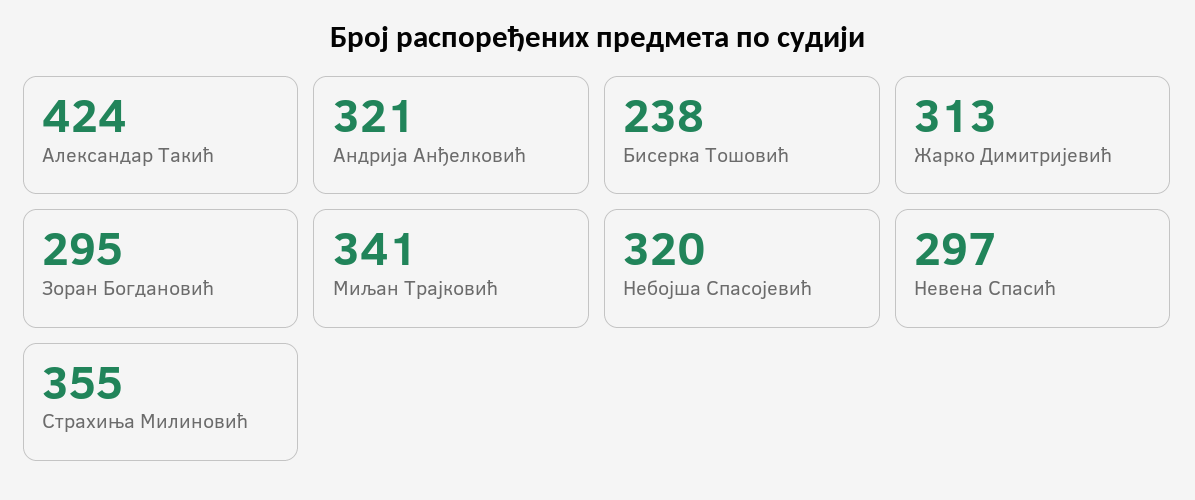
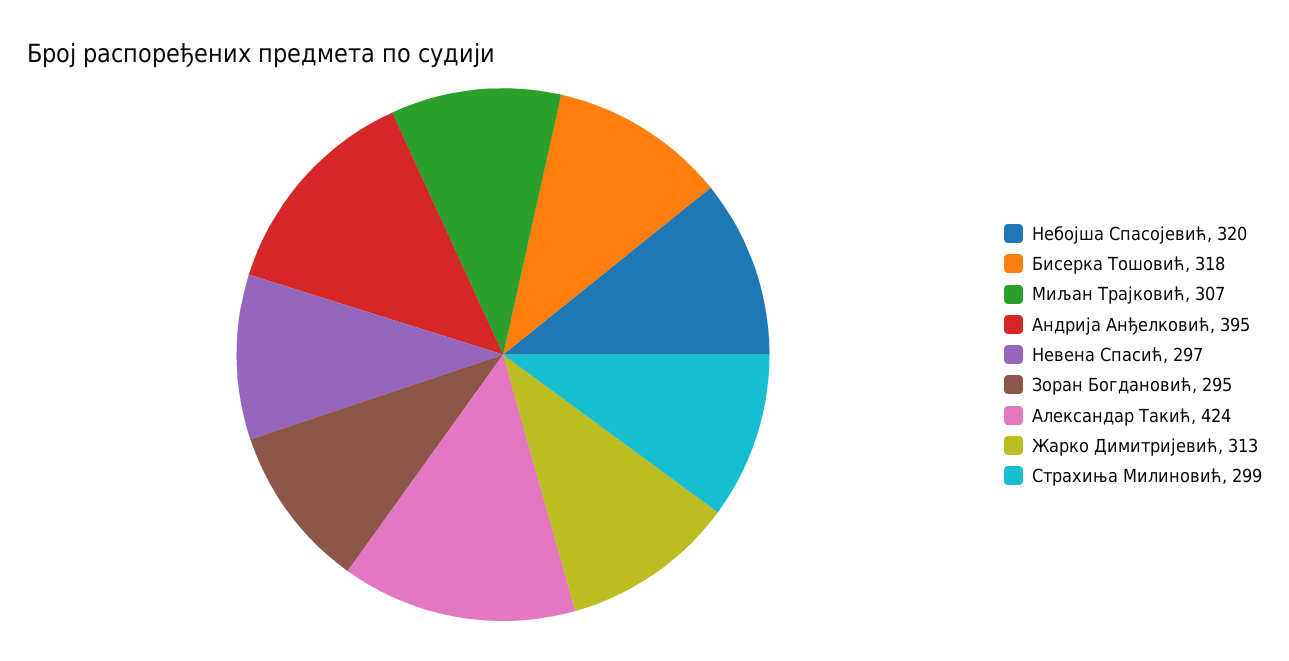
Андрија Анђелковић: 321 -> 395
Бисерка Тошовић: 238 -> 318
Миљан Трајковић: 341 -> 307
Страхиња Милиновић: 355 -> 299

